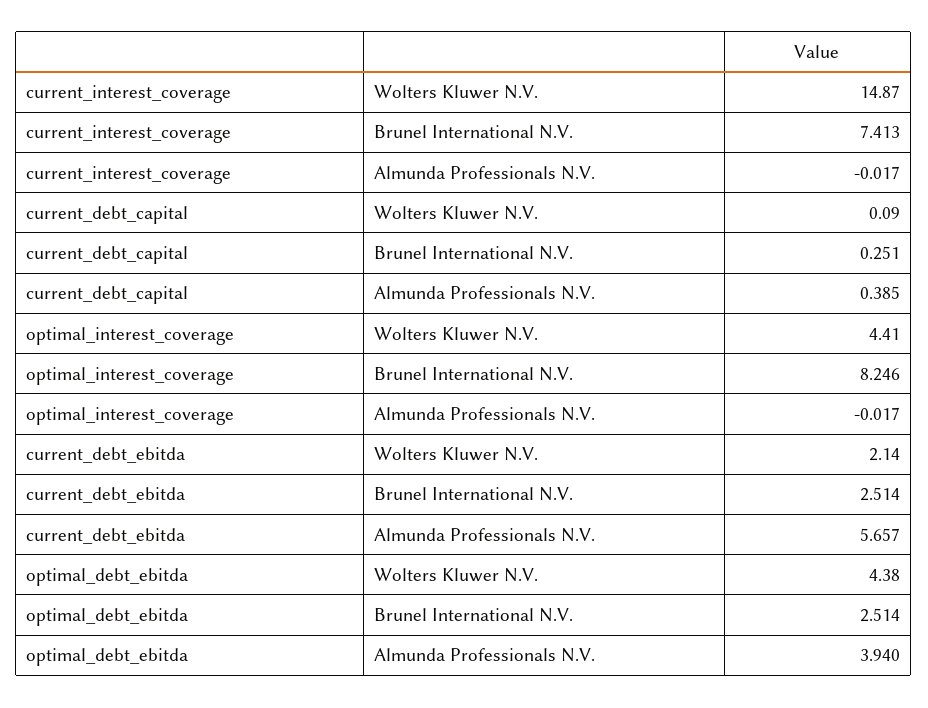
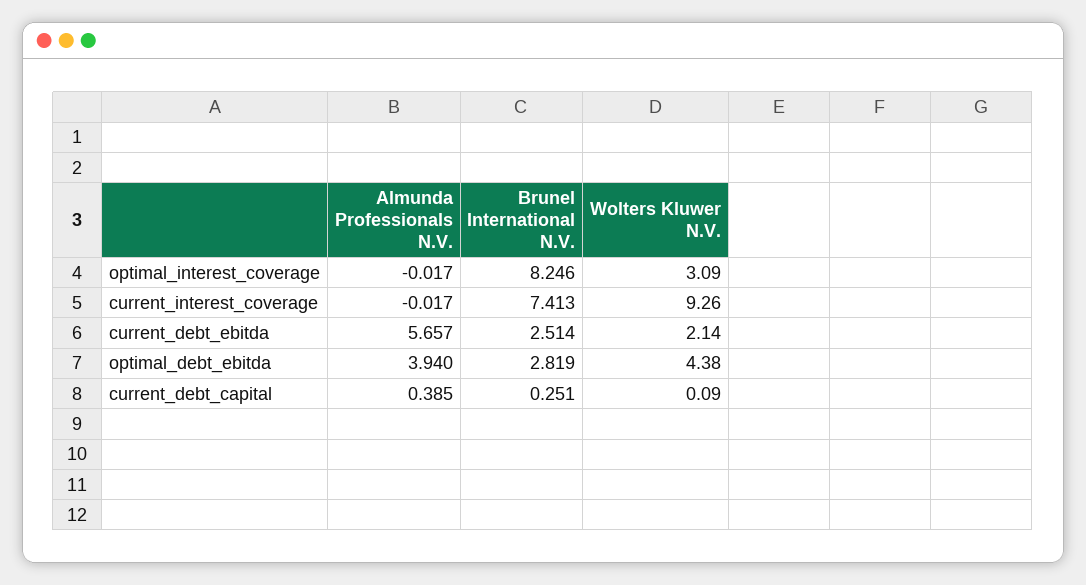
current_interest_coverage, Wolters Kluwer N.V.: 14.87 -> 9.26
optimal_interest_coverage, Wolters Kluwer N.V.: 4.41 -> 3.09
optimal_debt_ebitda, Brunel International N.V.: 2.514 -> 2.819

